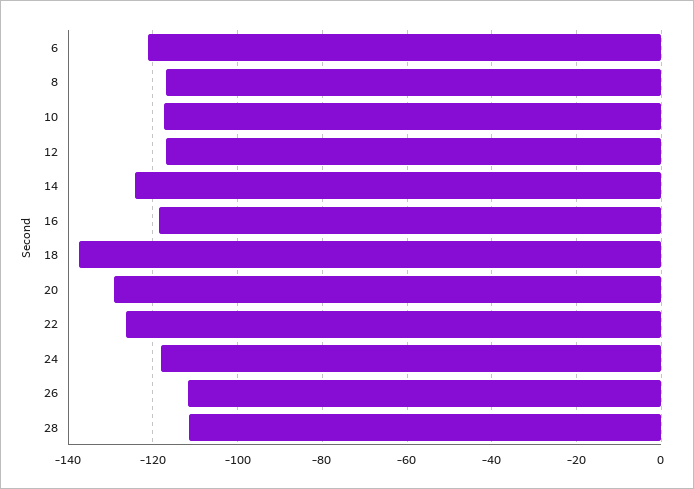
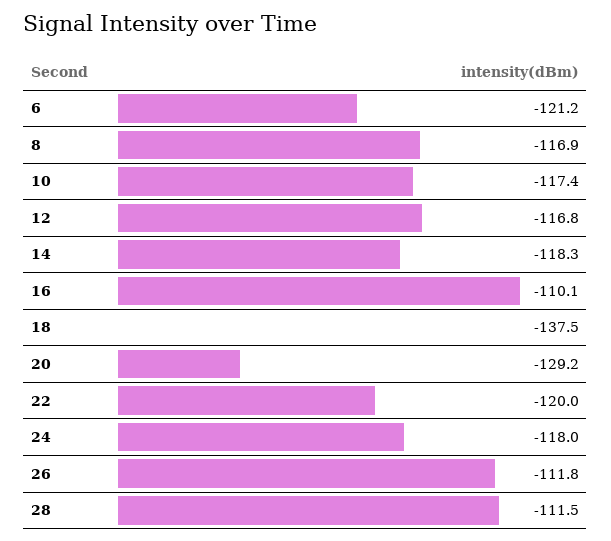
14: -124 -> -118.3
16: -118 -> -110.1
22: -126 -> -120

